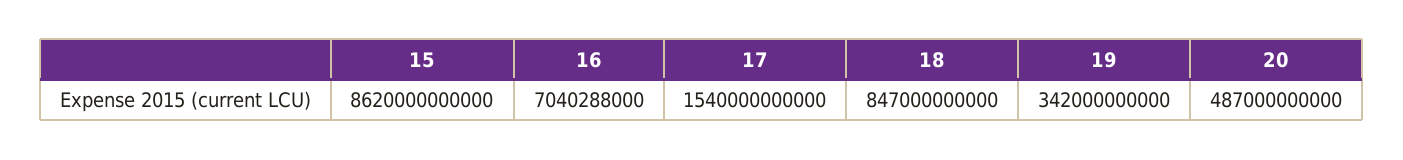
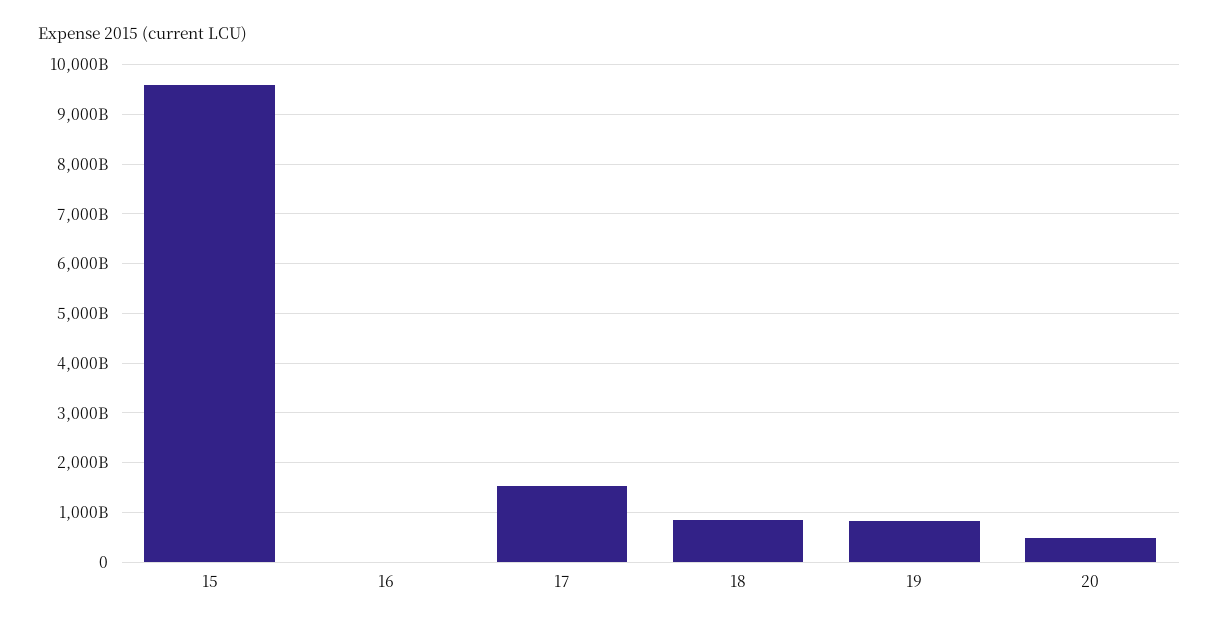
15: 8620000000000 -> 9600000000000
19: 342000000000 -> 800000000000

